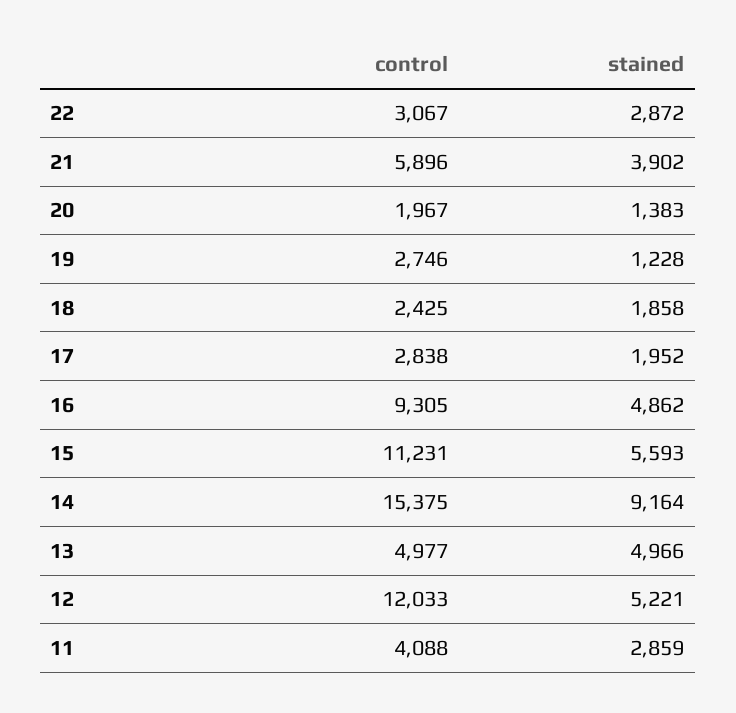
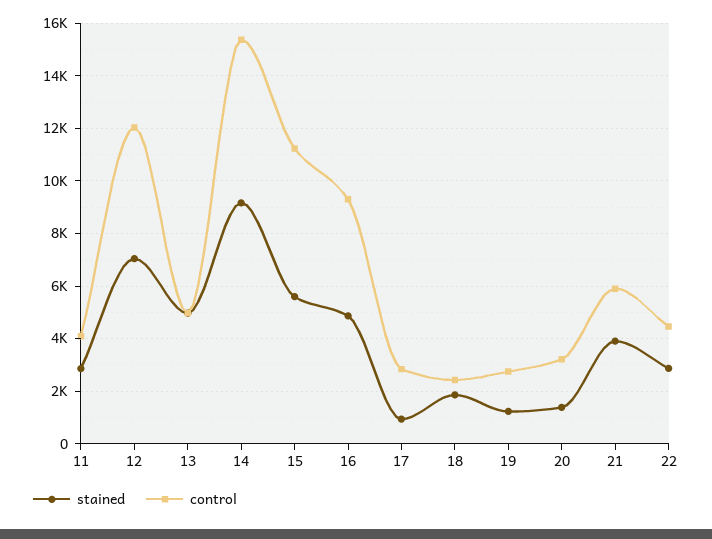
control, 22: 3067 -> 4500
control, 20: 1967 -> 3250
stained, 17: 1952 -> 1000
stained, 12: 5221 -> 7000

